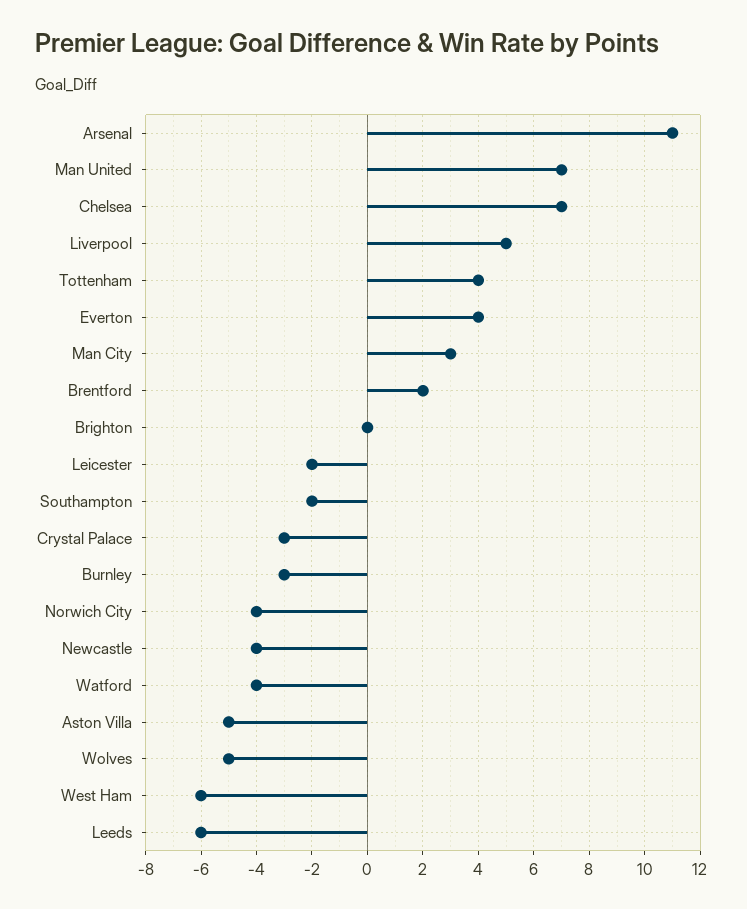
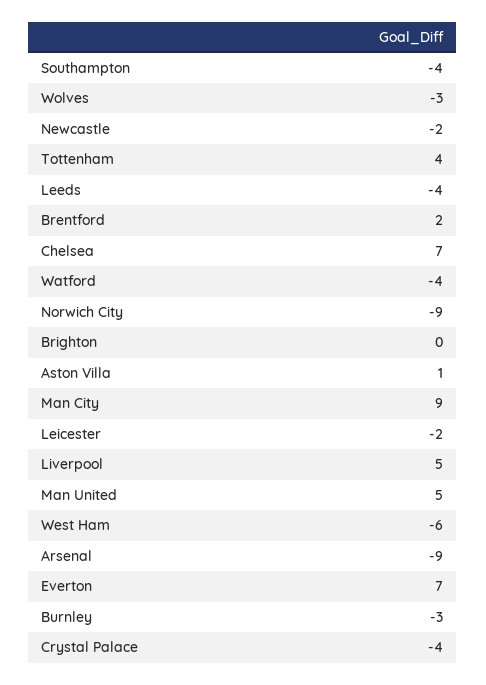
Arsenal: 11 -> -9
Man United: 7 -> 5
Everton: 4 -> 7
Man City: 3 -> 9
Southampton: -2 -> -4
Crystal Palace: -3 -> -4
Norwich City: -4 -> -9
Newcastle: -4 -> -2
Aston Villa: -5 -> 1
Wolves: -5 -> -3
Leeds: -6 -> -4

